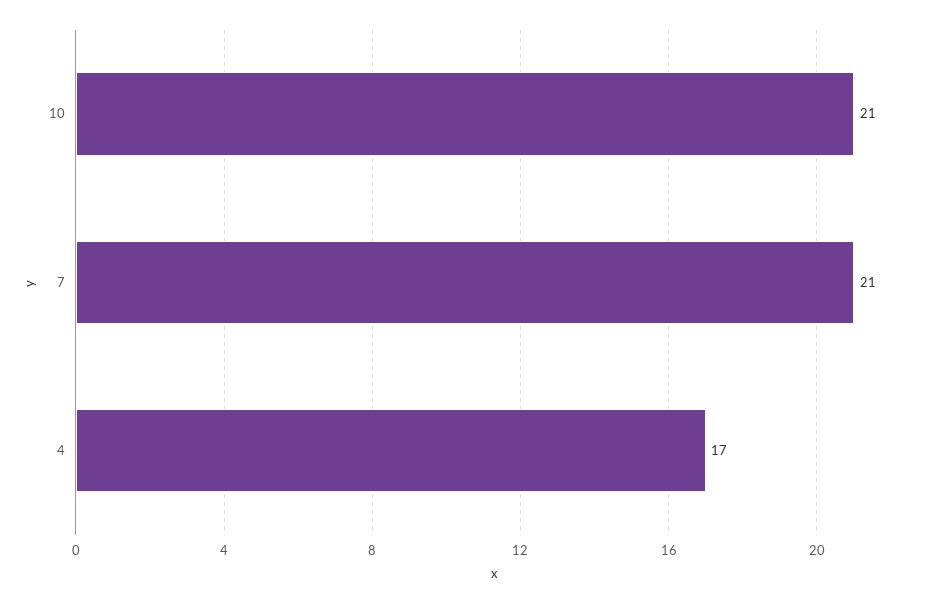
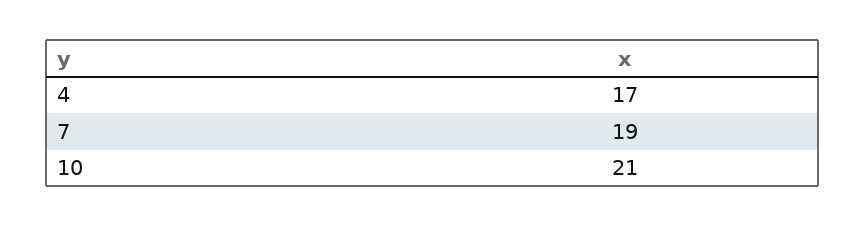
7: 21 -> 19

